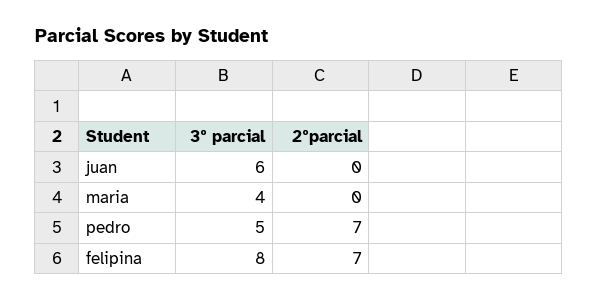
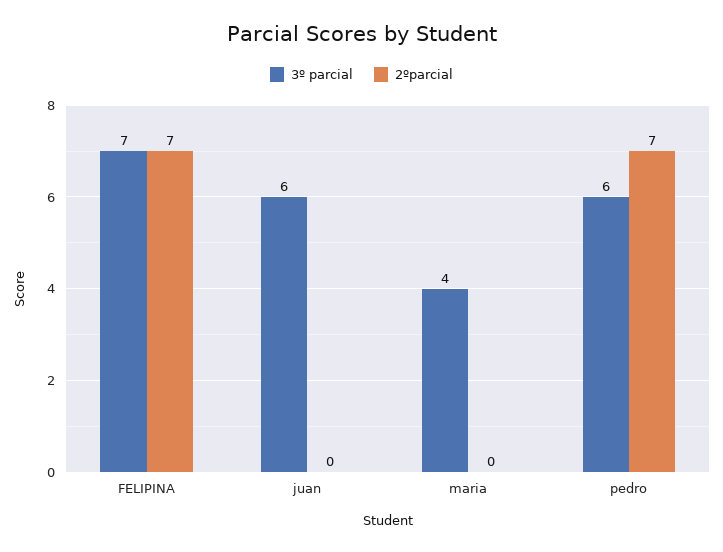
3º parcial, pedro: 5 -> 6
3º parcial, felipina: 8 -> 7

